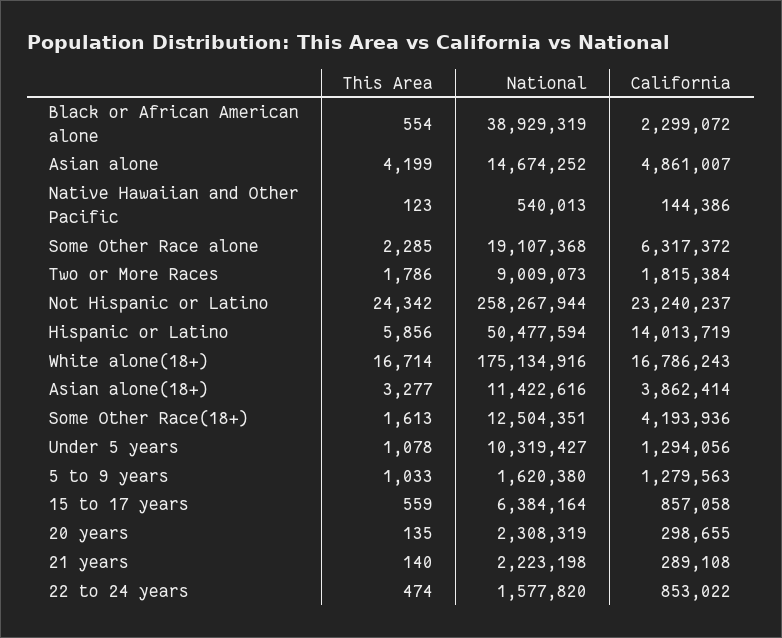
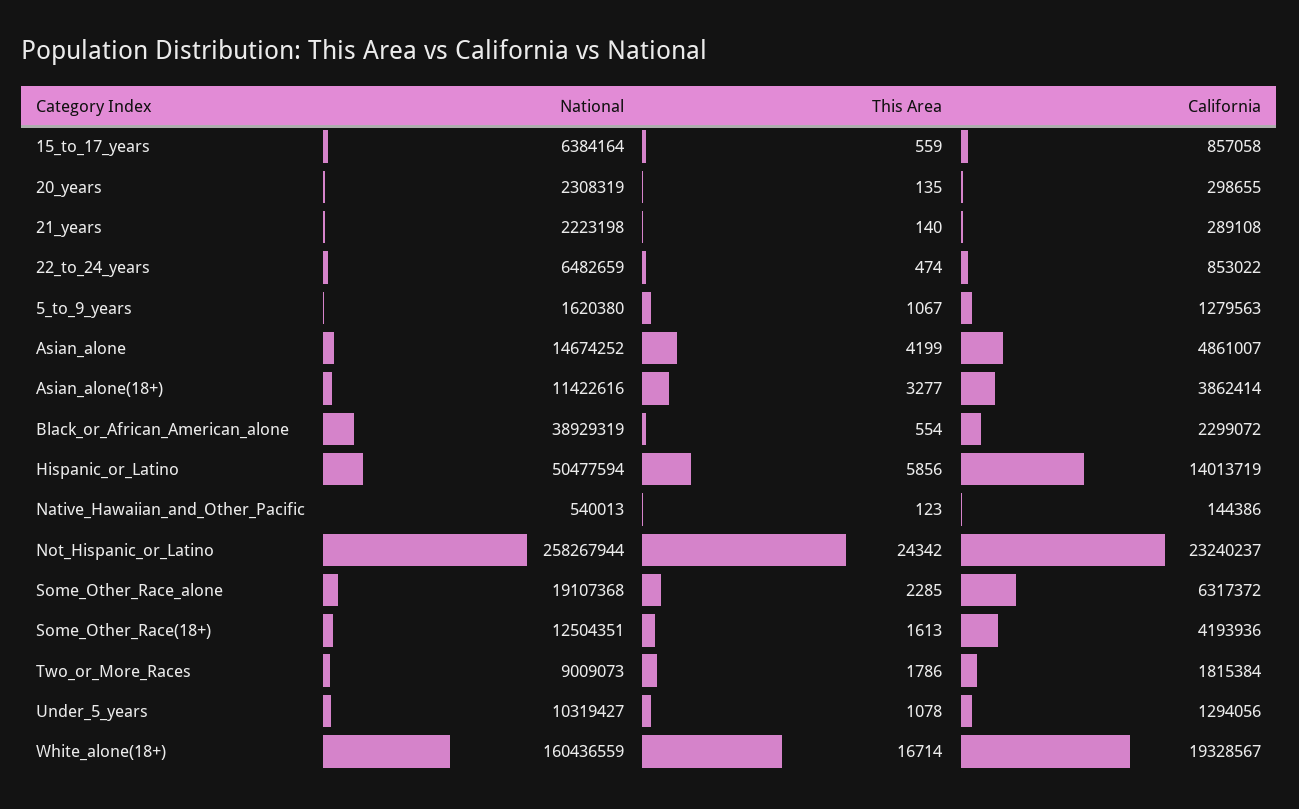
National, White alone(18+): 175134916 -> 160436559
California, White alone(18+): 16786243 -> 19328567
This Area, 5 to 9 years: 1033 -> 1067
National, 22 to 24 years: 1577820 -> 6482659

